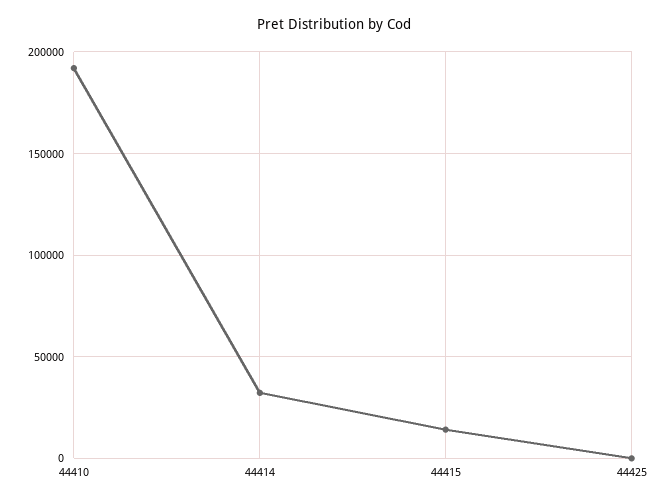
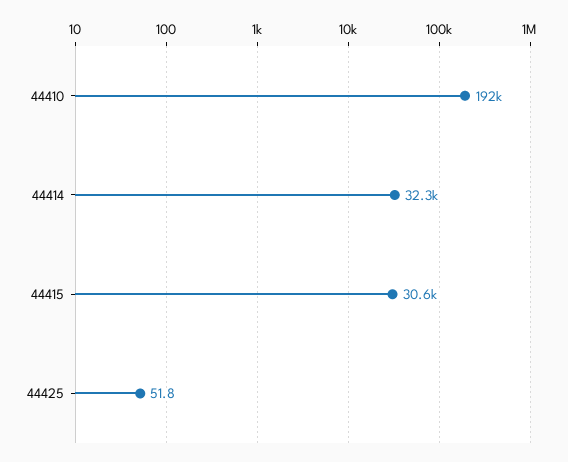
44415: 15000 -> 30600

